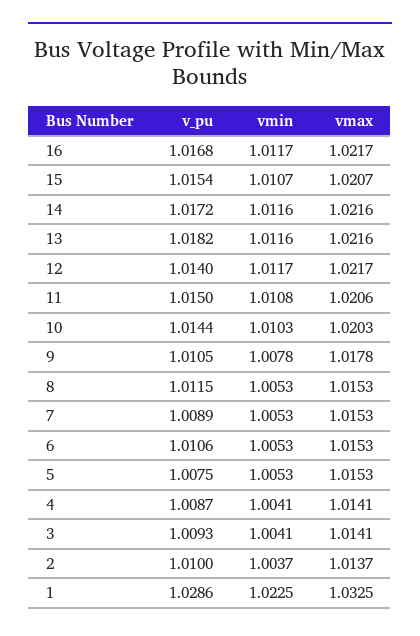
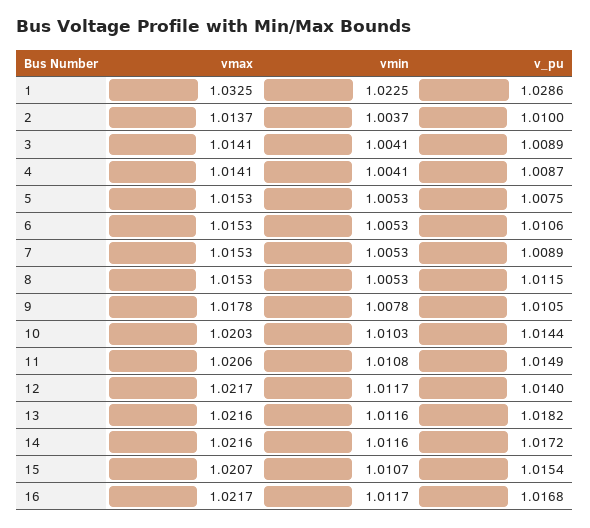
v_pu, 11: 1.015 -> 1.0149
v_pu, 3: 1.0093 -> 1.0089

